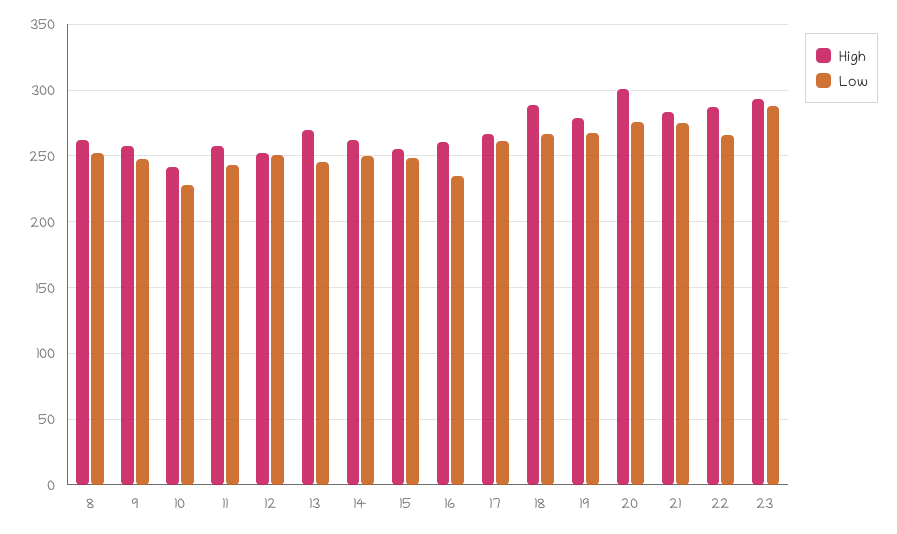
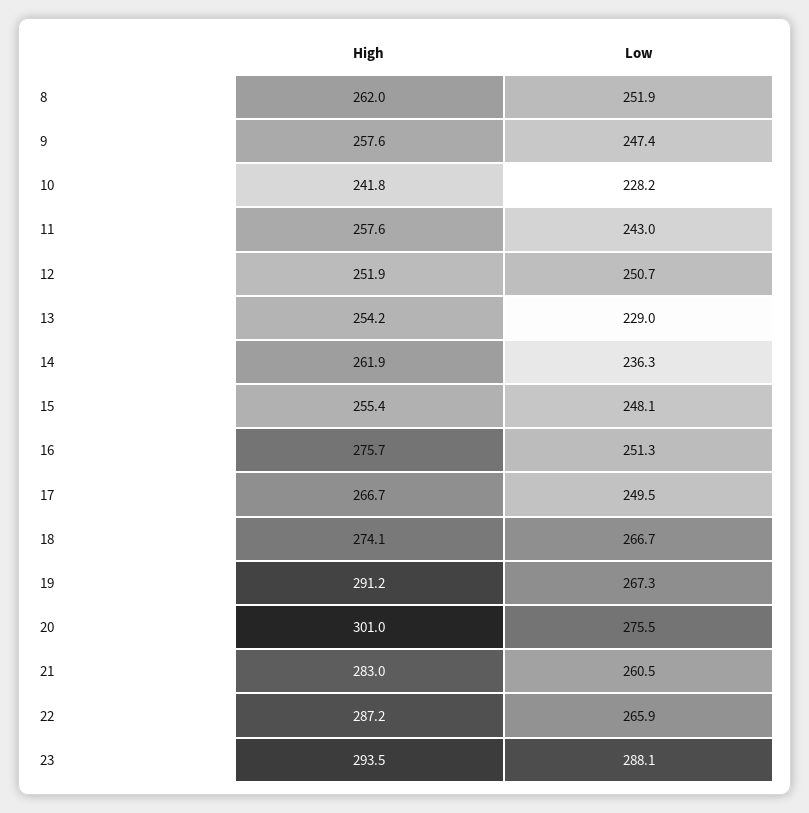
High, 13: 270 -> 254.2
Low, 13: 245 -> 229
Low, 14: 250 -> 236.3
High, 16: 260 -> 275.7
Low, 16: 235 -> 251.3
Low, 17: 260 -> 249.5
High, 18: 290 -> 274.1
High, 19: 280 -> 291.2
Low, 21: 275 -> 260.5

